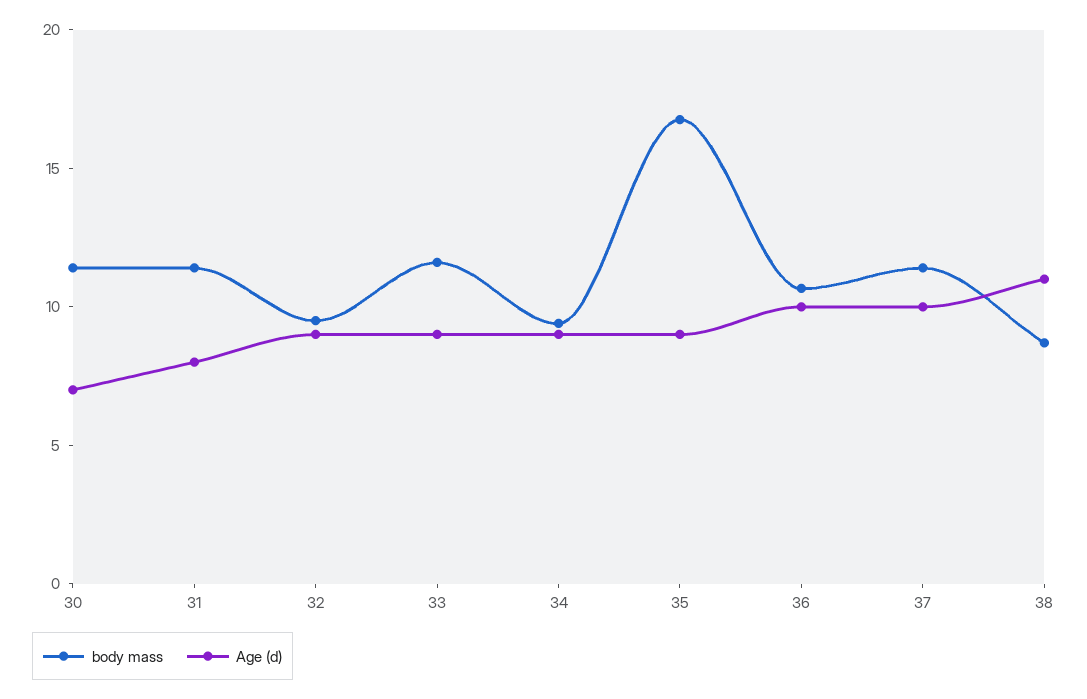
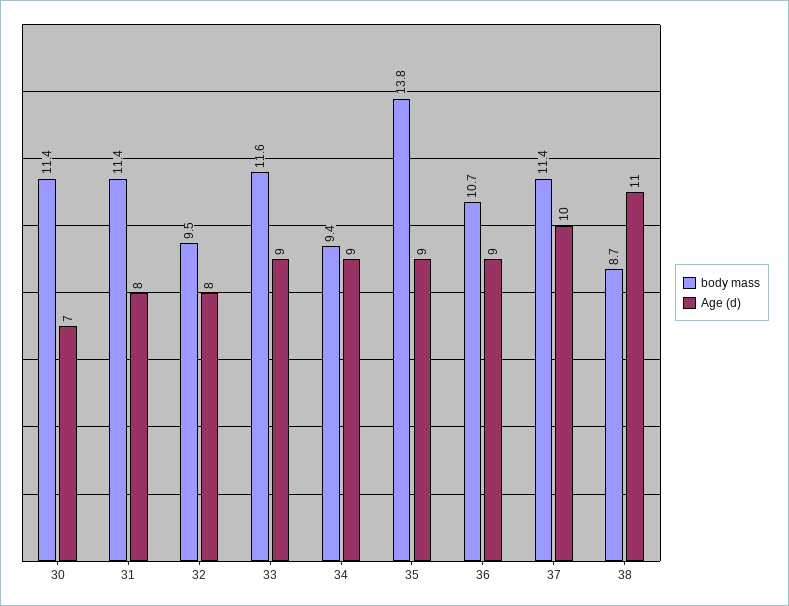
Age (d), 32: 9 -> 8
body mass, 35: 17 -> 13.8
Age (d), 36: 10 -> 9

